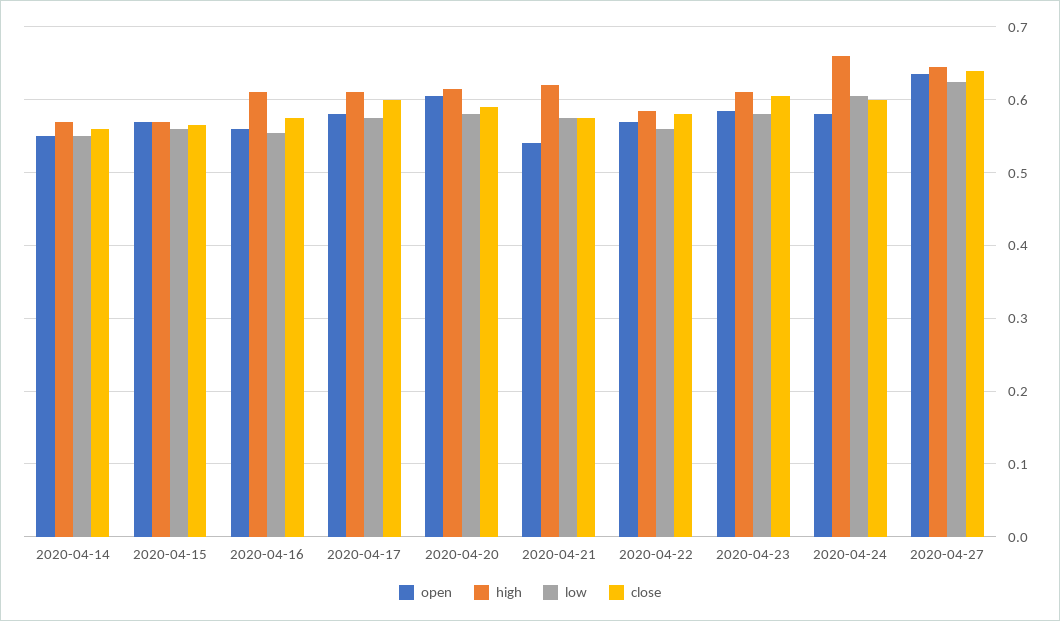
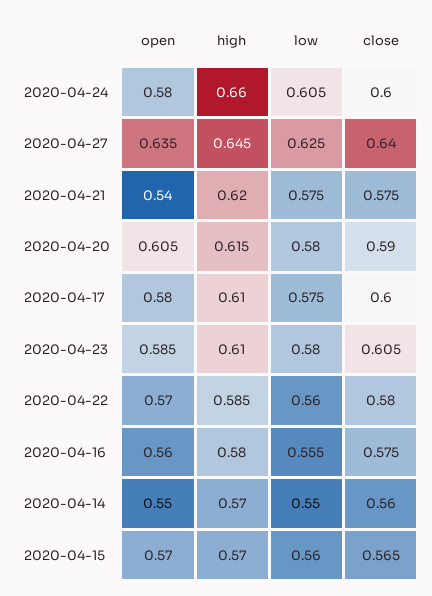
high, 2020-04-16: 0.61 -> 0.58

